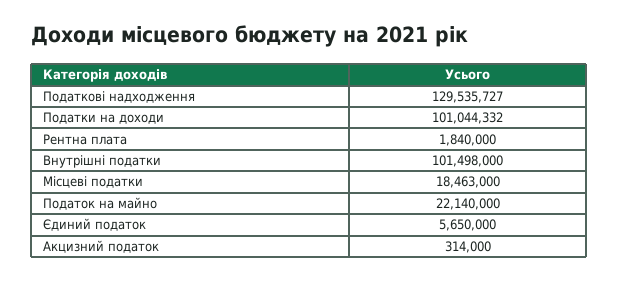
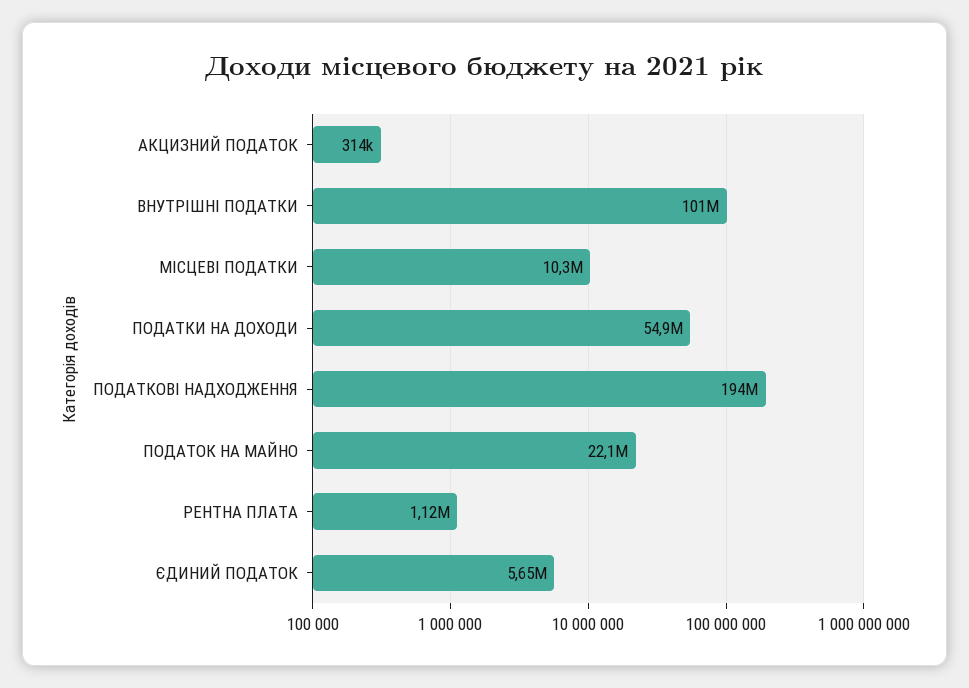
Податкові надходження: 129535727 -> 194000000
Податки на доходи: 101044332 -> 54900000
Рентна плата: 1840000 -> 1120000
Місцеві податки: 18463000 -> 10300000

